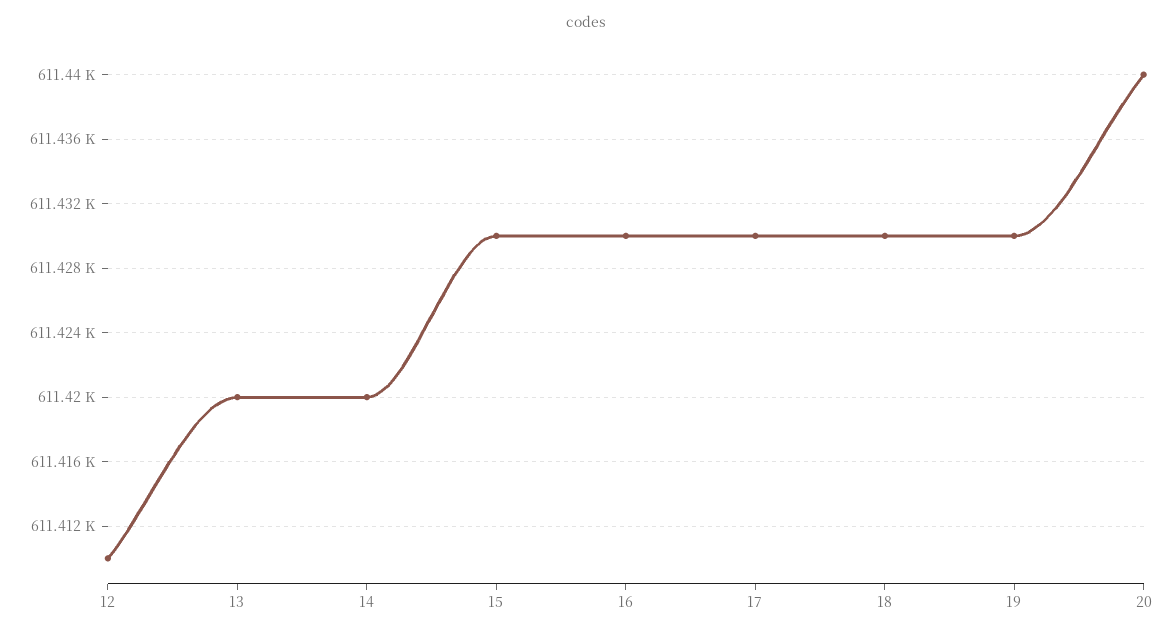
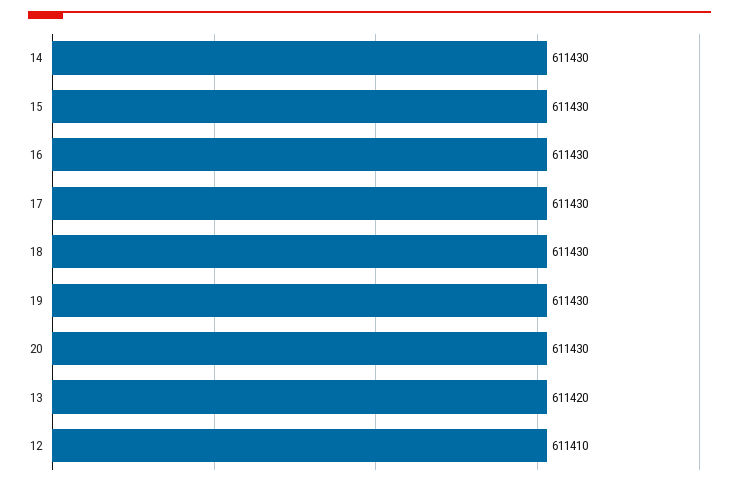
14: 611420 -> 611430
20: 611440 -> 611430

